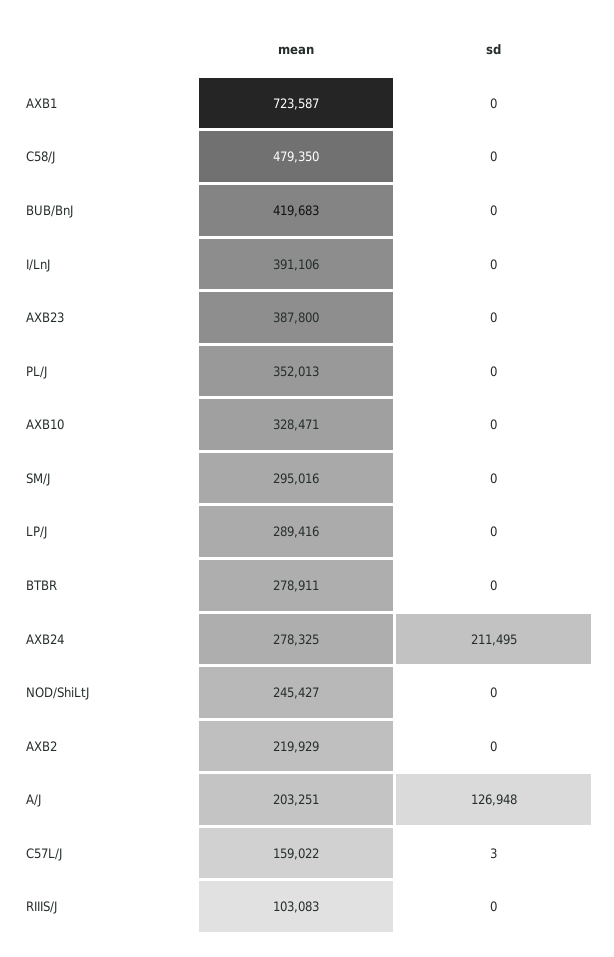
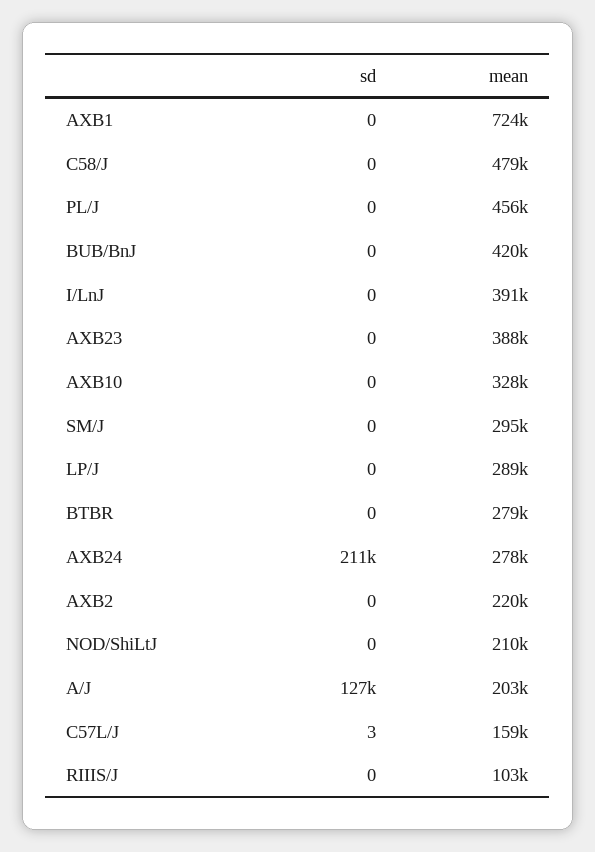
mean, PL/J: 352013 -> 456000
mean, NOD/ShiLtJ: 245427 -> 210000

